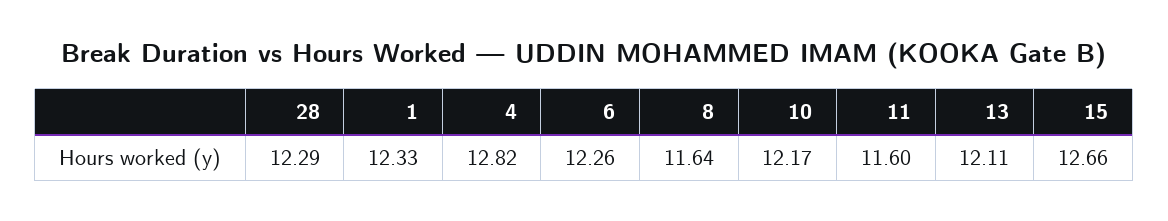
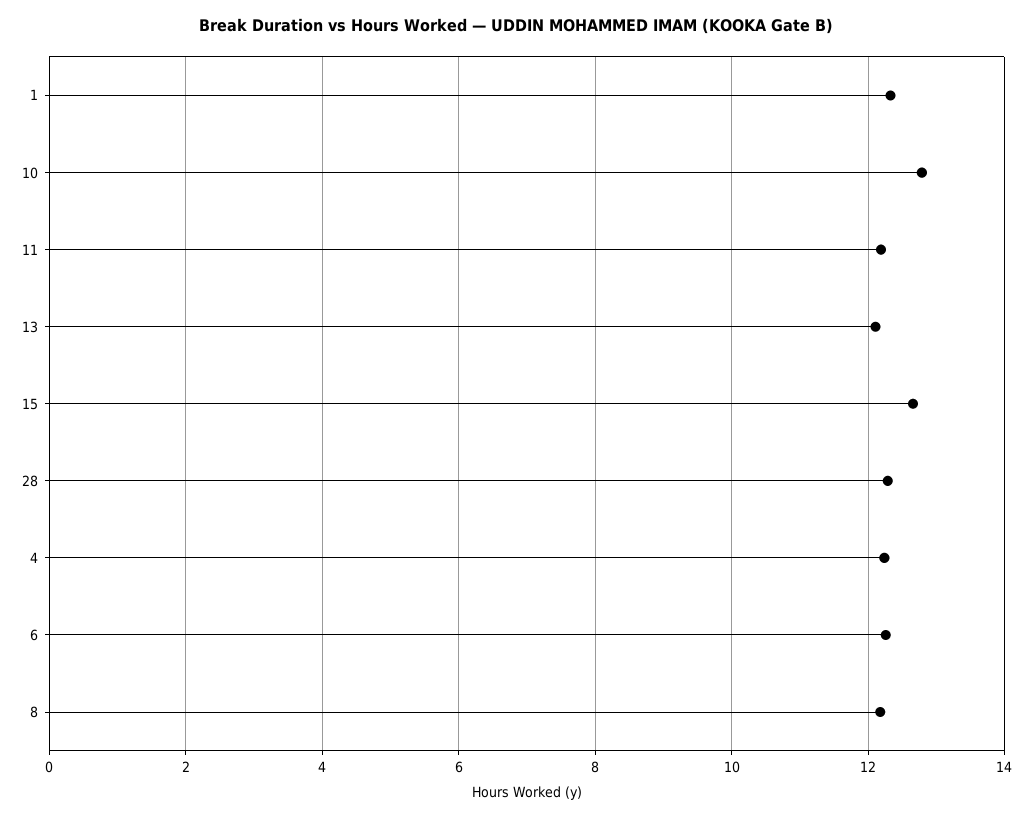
4: 12.82 -> 12.2
8: 11.64 -> 12.2
10: 12.17 -> 12.8
11: 11.6 -> 12.2

